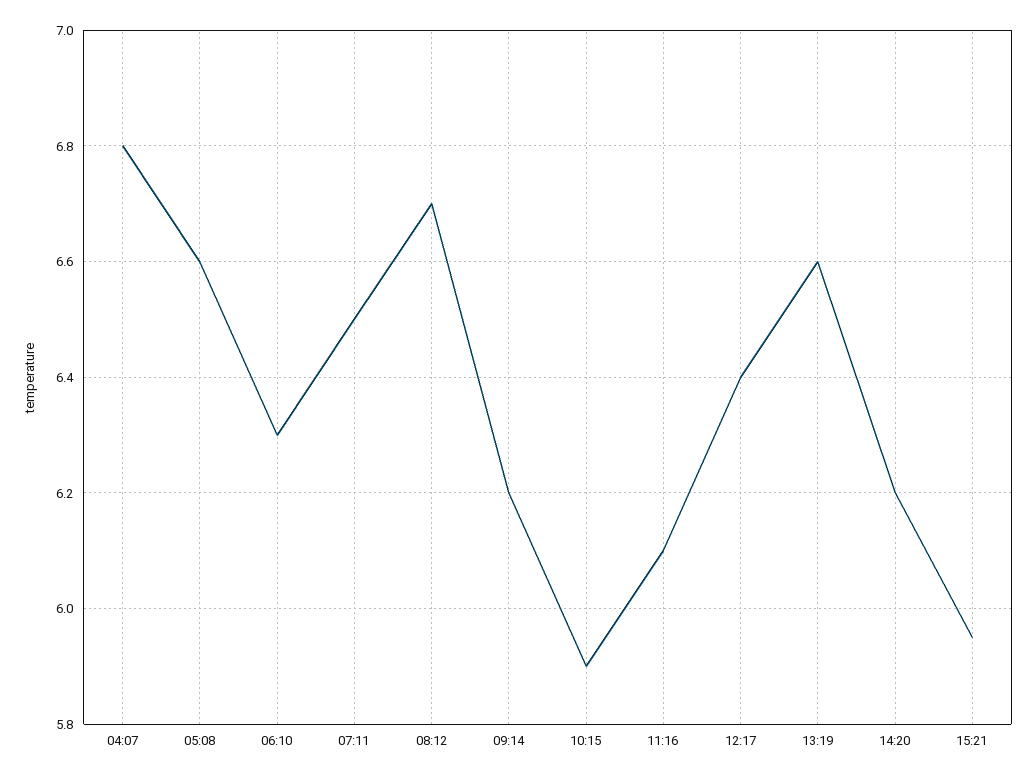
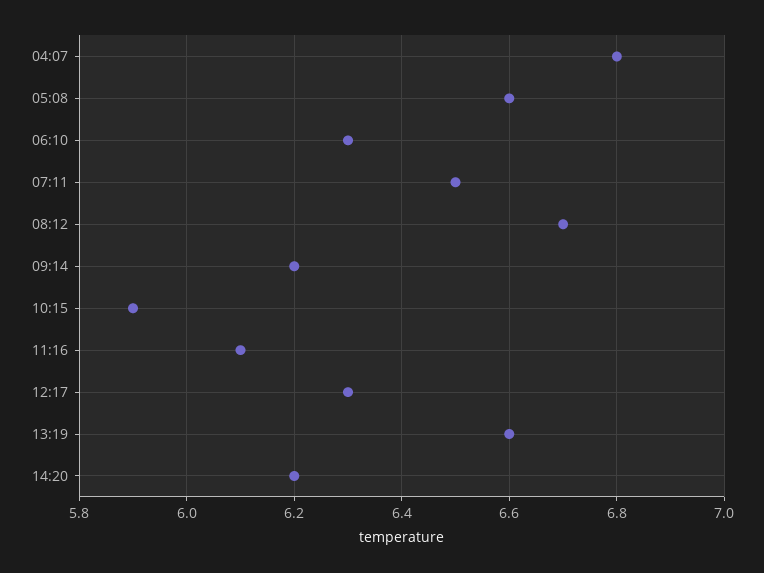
12:17: 6.4 -> 6.3
15:21: 5.95 -> none

